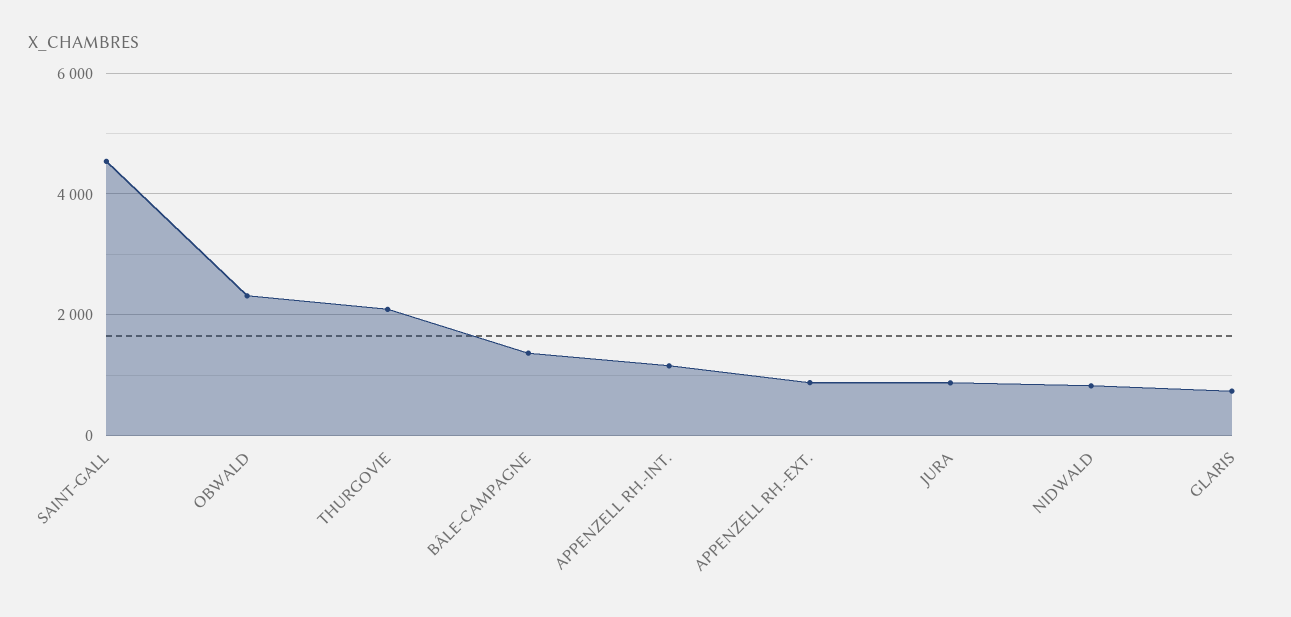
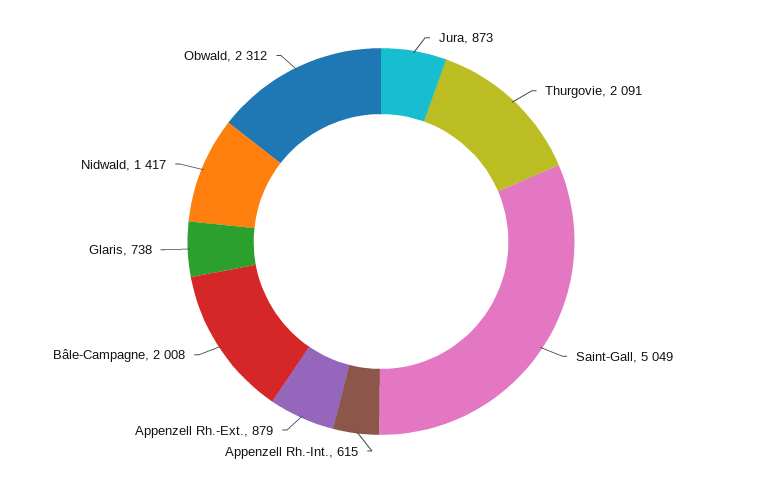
SAINT-GALL: 4600 -> 5049
BÂLE-CAMPAGNE: 1400 -> 2008
APPENZELL RH.-INT.: 1200 -> 615
NIDWALD: 800 -> 1417

